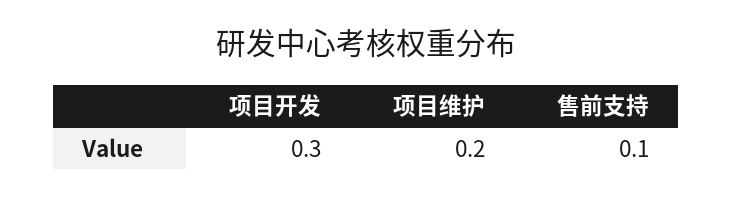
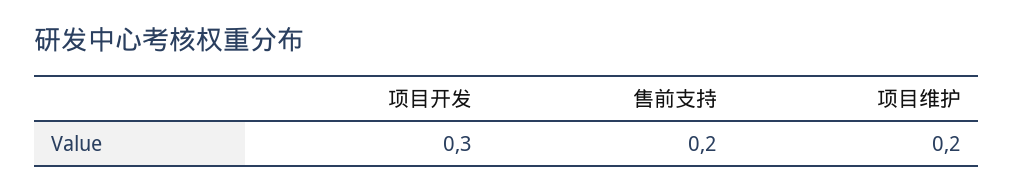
售前支持: 0.1 -> 0.2

